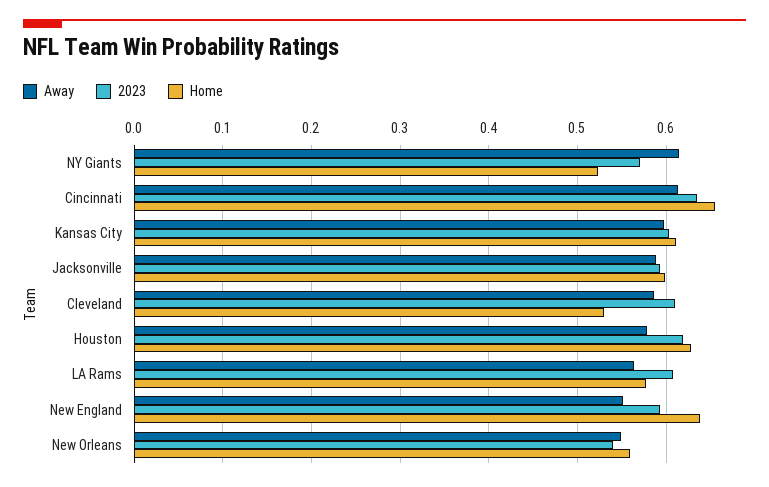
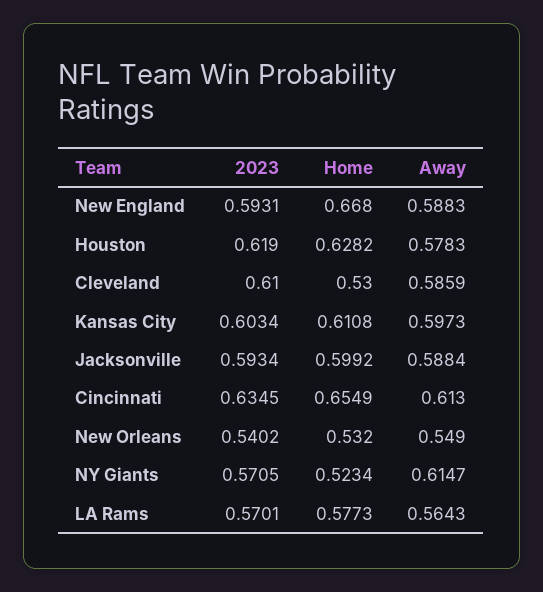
2023, LA Rams: 0.61 -> 0.5701
Away, New England: 0.55 -> 0.5883
Home, New England: 0.64 -> 0.668
Home, New Orleans: 0.56 -> 0.532

